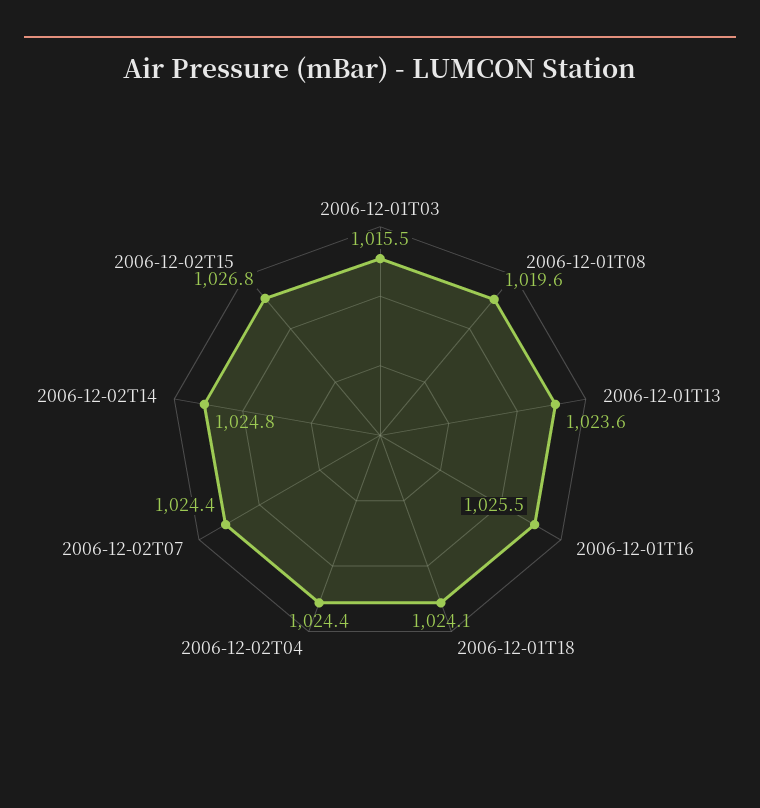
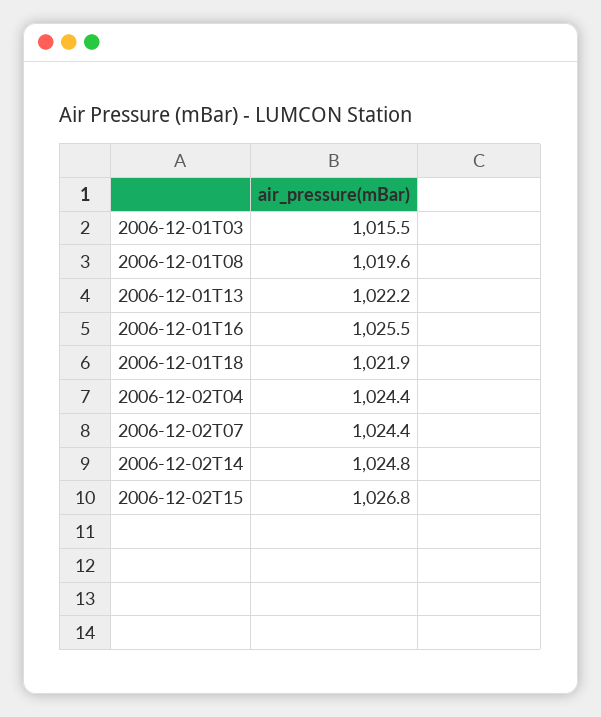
2006-12-01T13: 1023.6 -> 1022.2
2006-12-01T18: 1024.1 -> 1021.9

